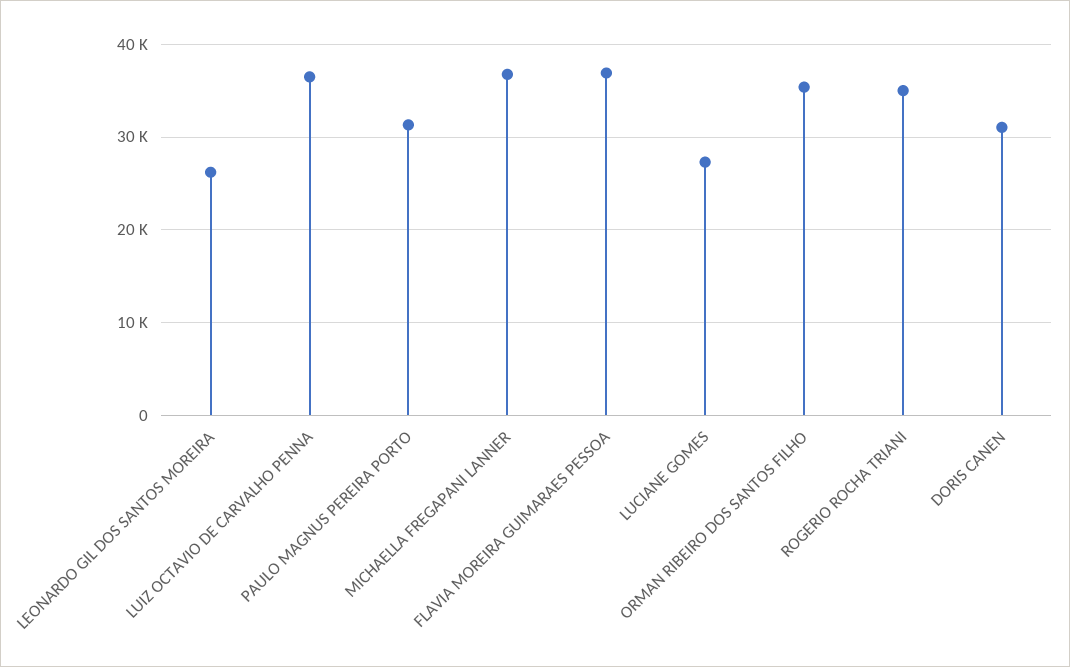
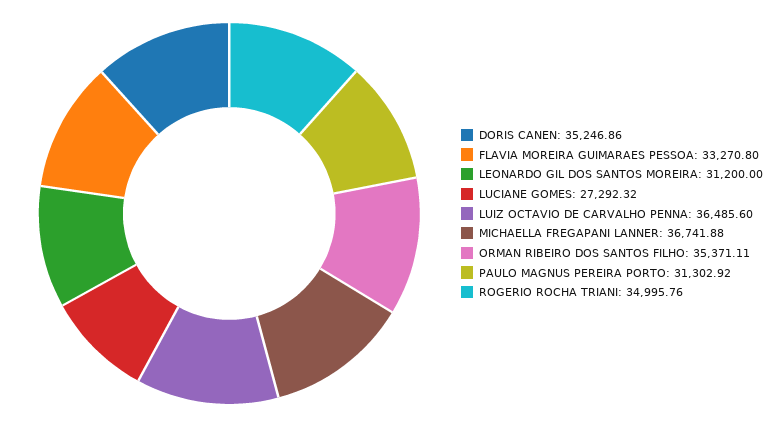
LEONARDO GIL DOS SANTOS MOREIRA: 26000 -> 31200
FLAVIA MOREIRA GUIMARAES PESSOA: 37000 -> 33270.8
DORIS CANEN: 31000 -> 35246.86

